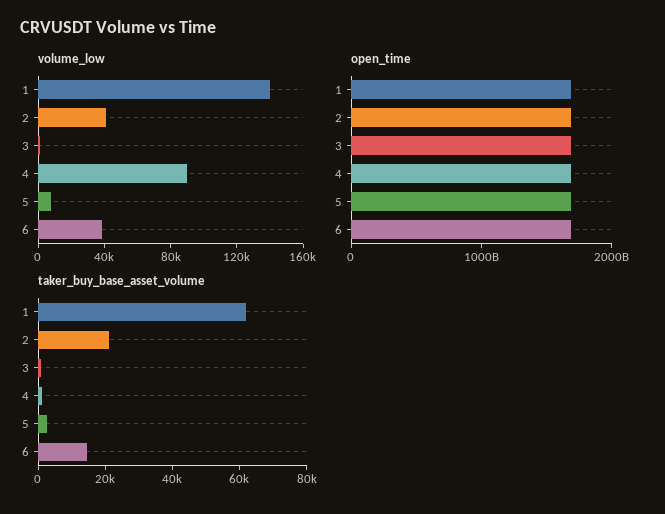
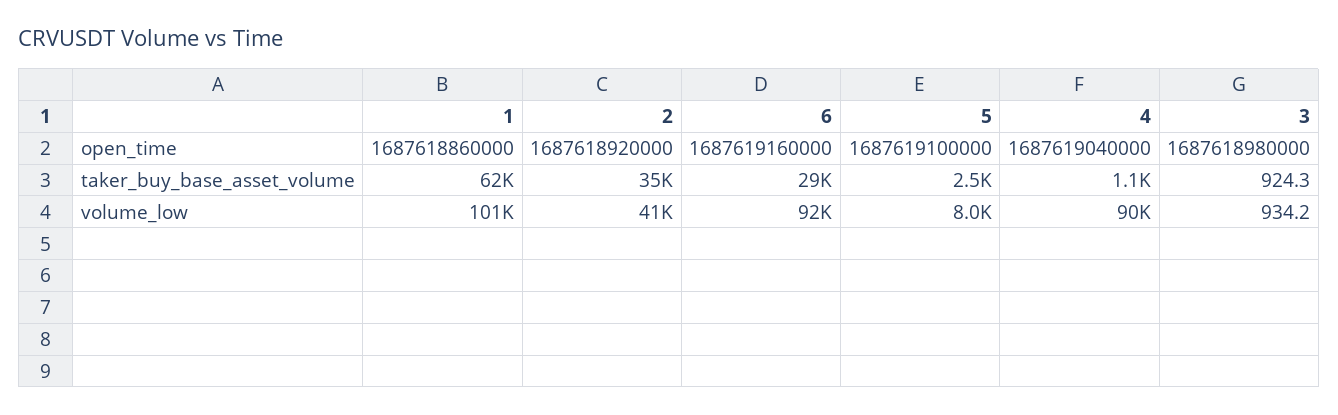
volume_low, 1: 140000 -> 101000
volume_low, 6: 40000 -> 92000
taker_buy_base_asset_volume, 2: 20000 -> 35000
taker_buy_base_asset_volume, 6: 15000 -> 29000

